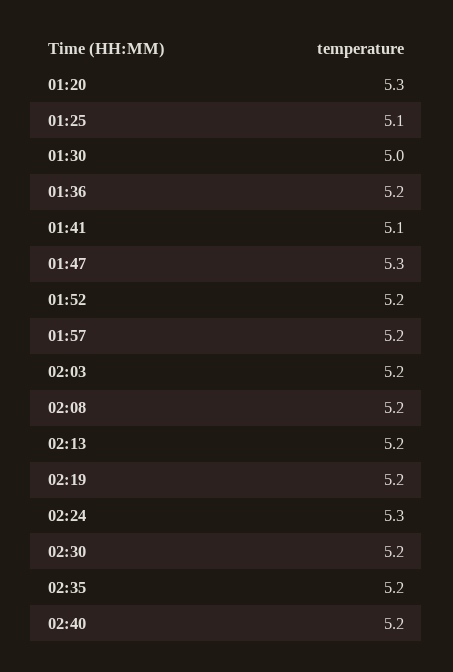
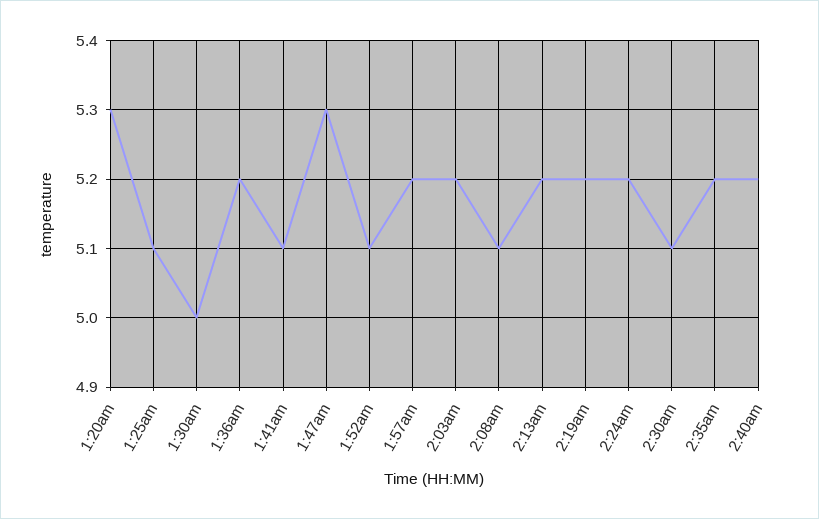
01:52: 5.2 -> 5.1
02:08: 5.2 -> 5.1
02:24: 5.3 -> 5.2
02:30: 5.2 -> 5.1

